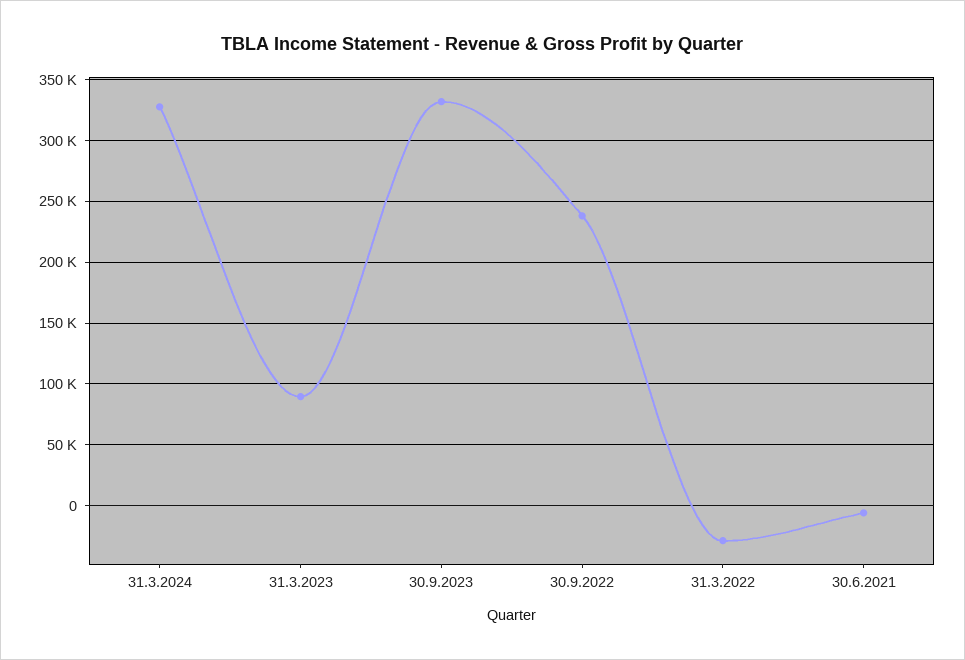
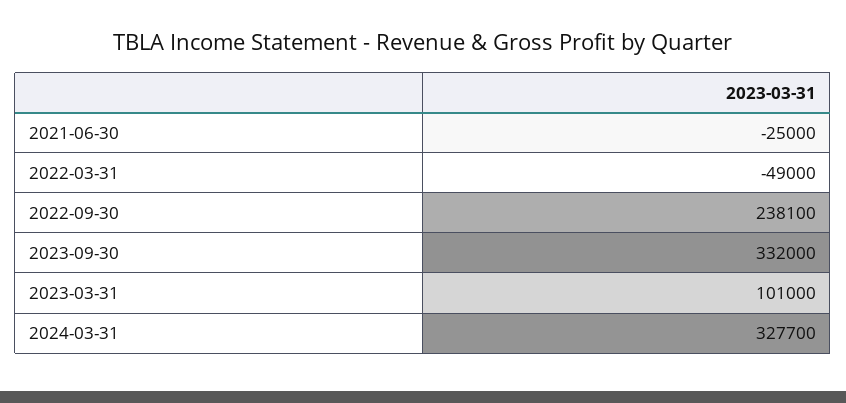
31.3.2023: 90000 -> 101000
31.3.2022: -30000 -> -49000
30.6.2021: -5000 -> -25000

